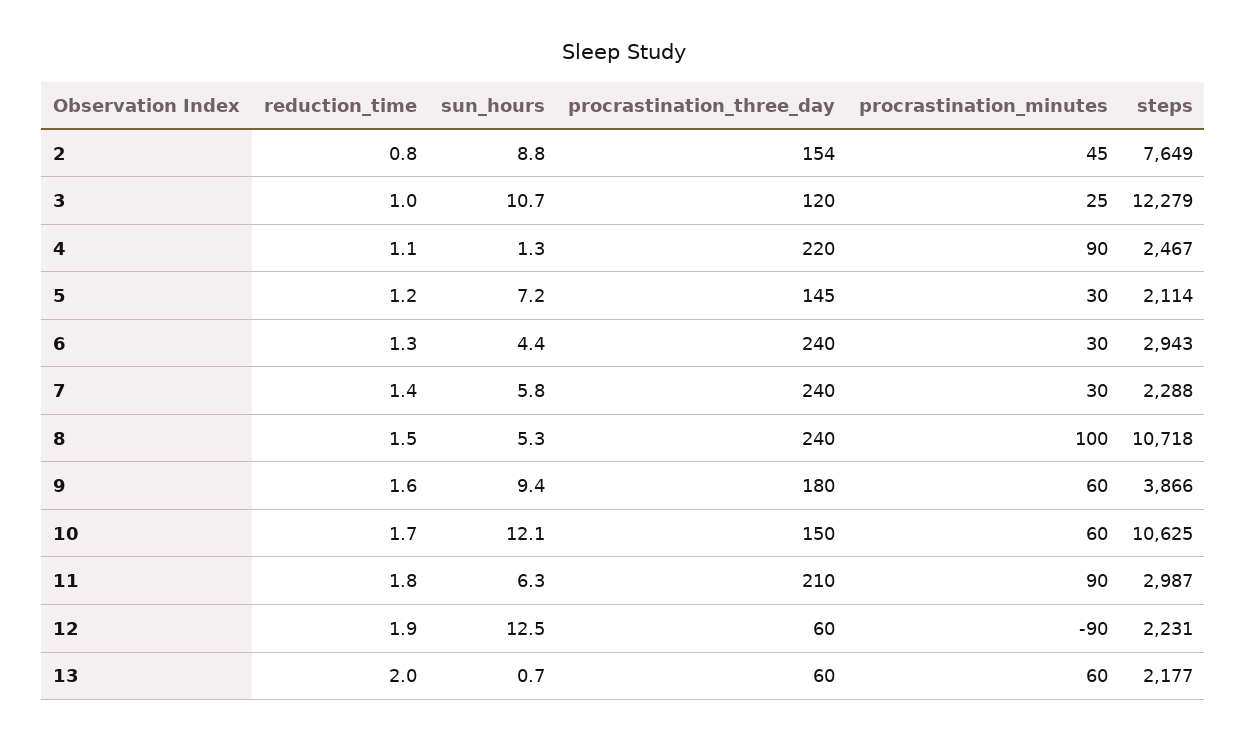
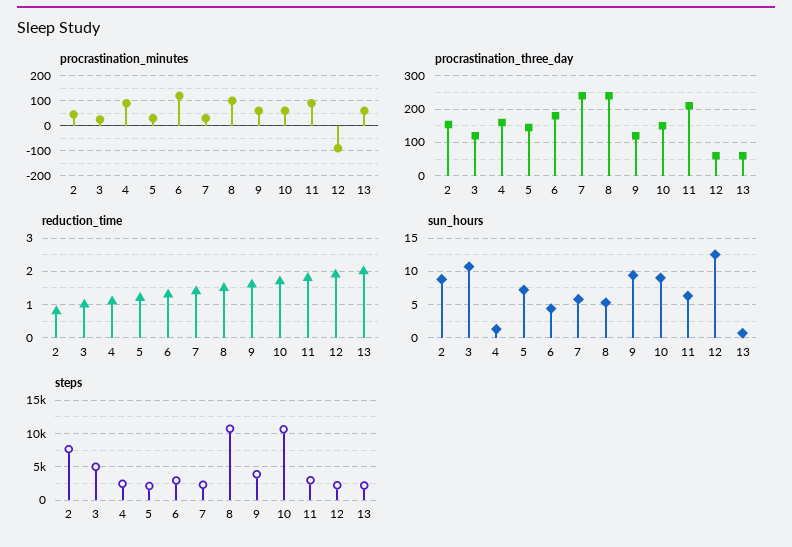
steps, 3: 12279 -> 5000
procrastination_three_day, 4: 220 -> 160
procrastination_three_day, 6: 240 -> 180
procrastination_minutes, 6: 30 -> 125
procrastination_three_day, 9: 180 -> 120
sun_hours, 10: 12.1 -> 9

